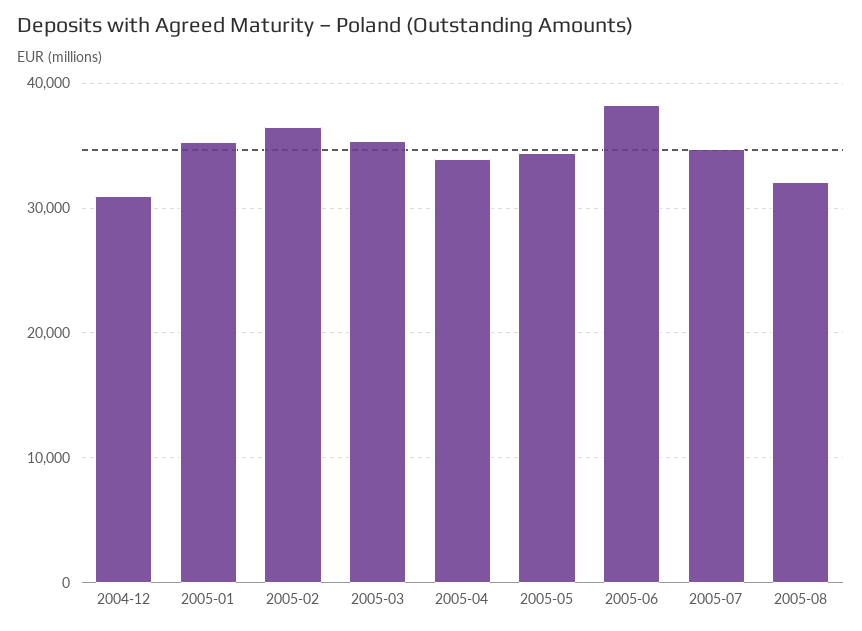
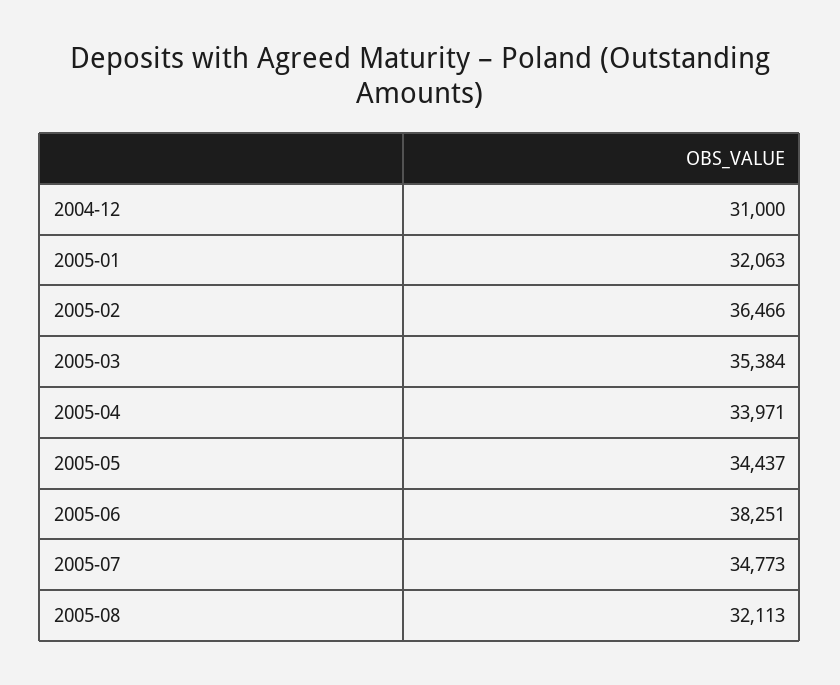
2005-01: 35000 -> 32063

